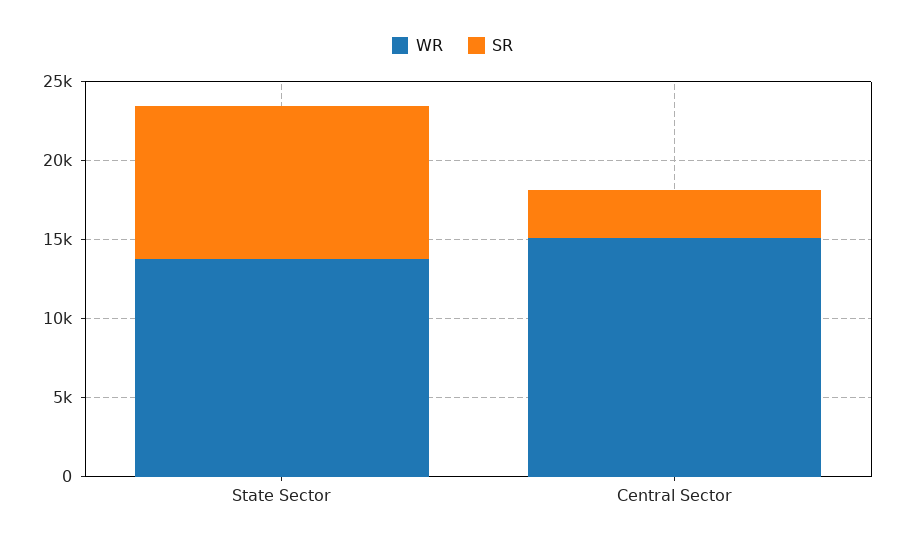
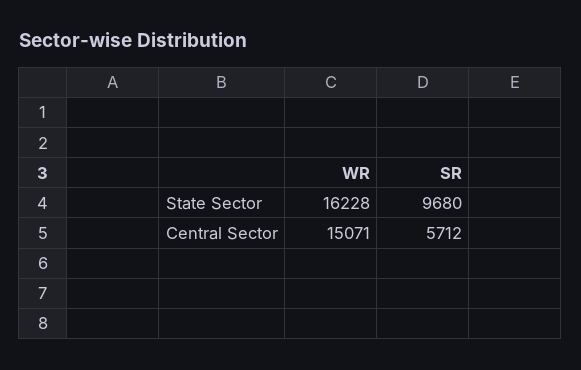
WR, State Sector: 14000 -> 16228
SR, Central Sector: 3000 -> 5712

